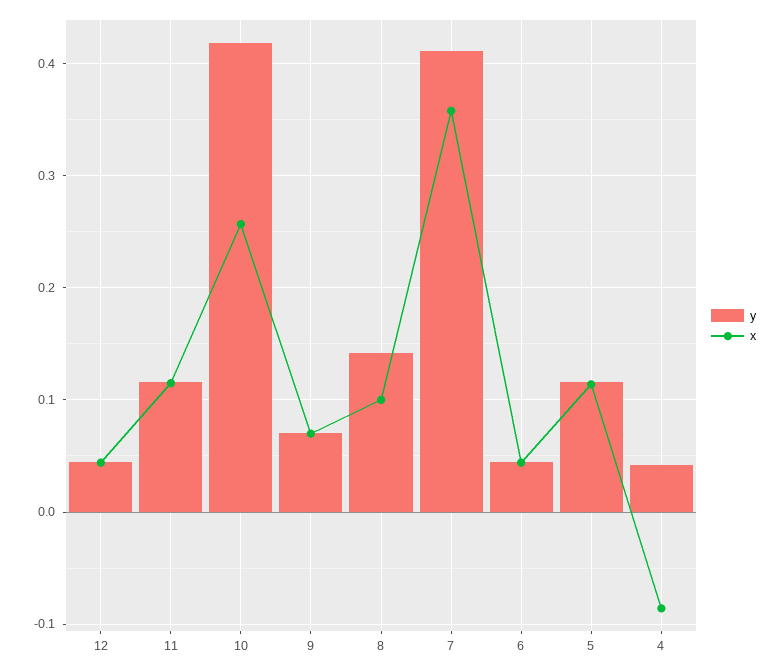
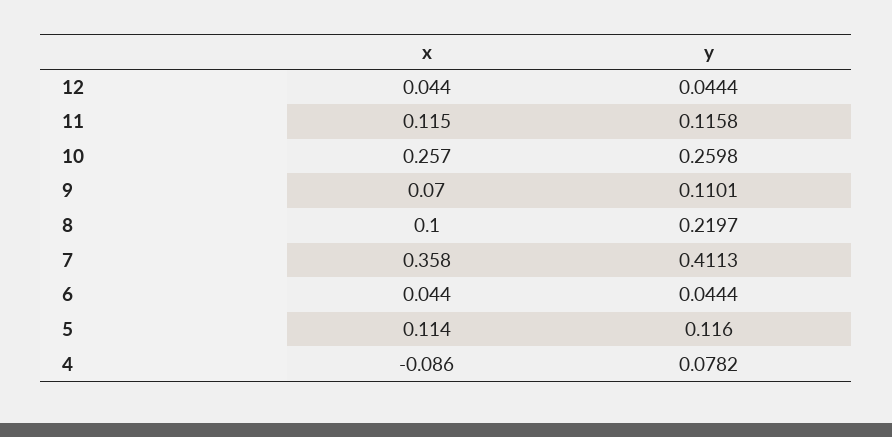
y, 10: 0.42 -> 0.2598
y, 9: 0.07 -> 0.1101
y, 8: 0.14 -> 0.2197
y, 4: 0.04 -> 0.0782

